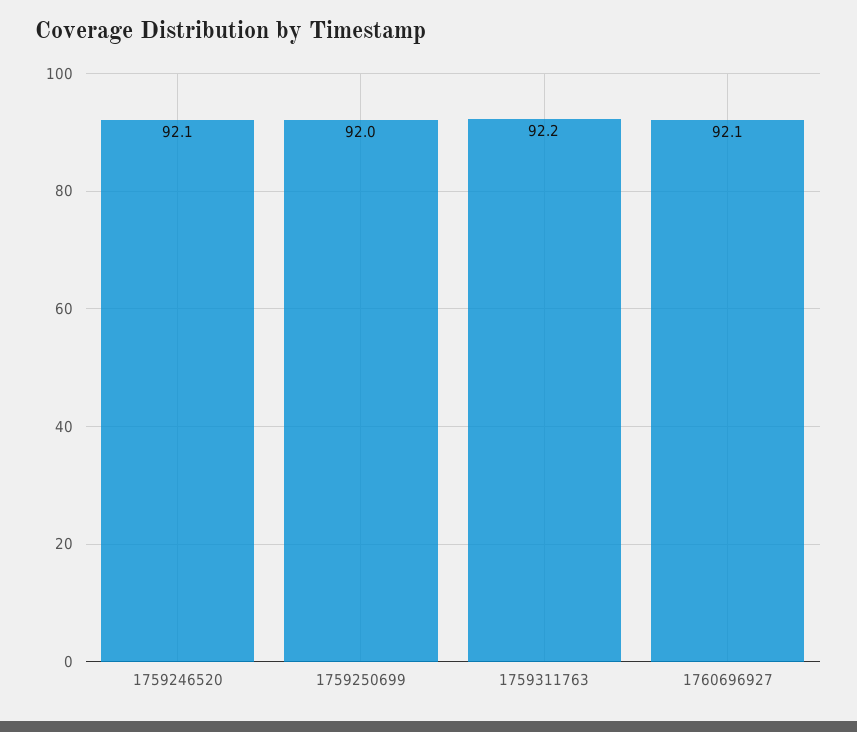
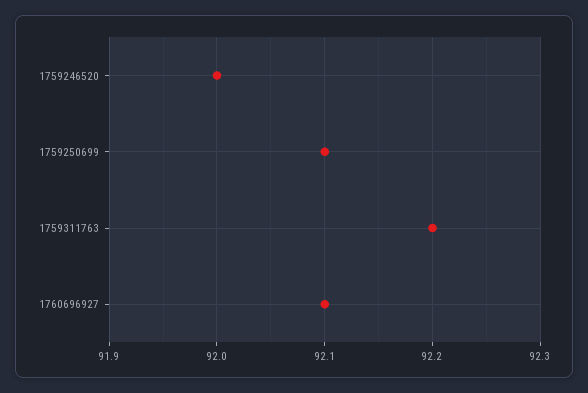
1759246520: 92.1 -> 92
1759250699: 92 -> 92.1

